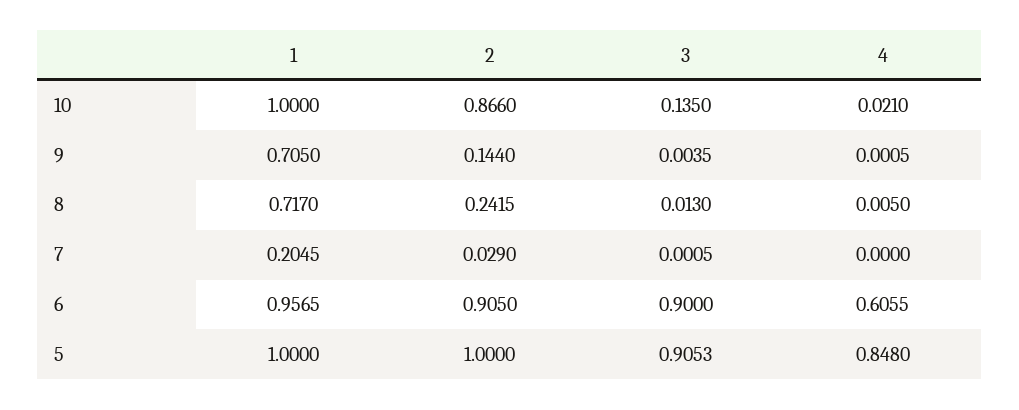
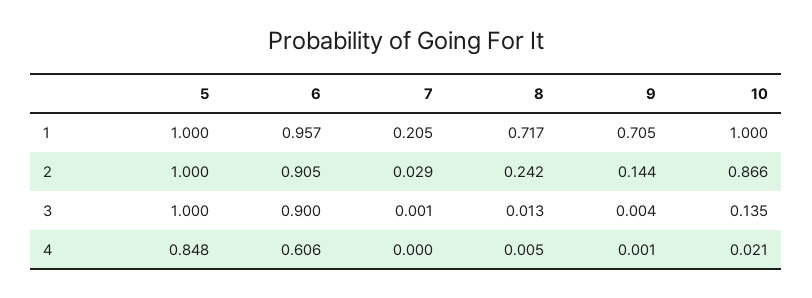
3, 5: 0.9053 -> 1

